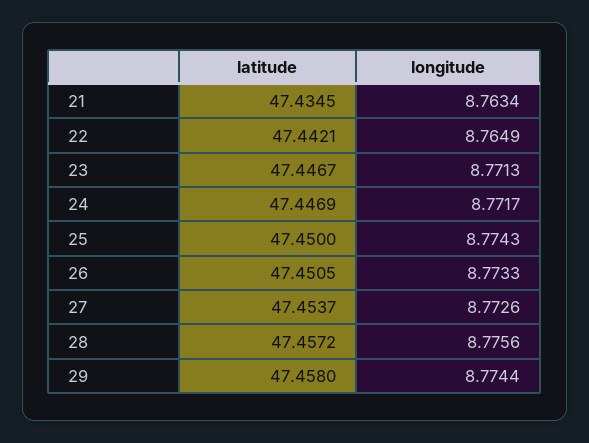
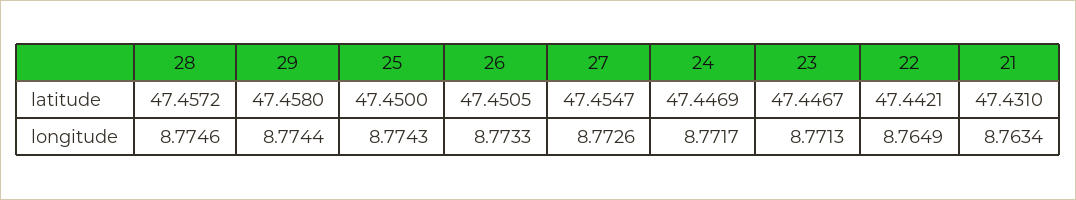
latitude, 21: 47.4345 -> 47.431
latitude, 27: 47.4537 -> 47.4547
longitude, 28: 8.7756 -> 8.7746

